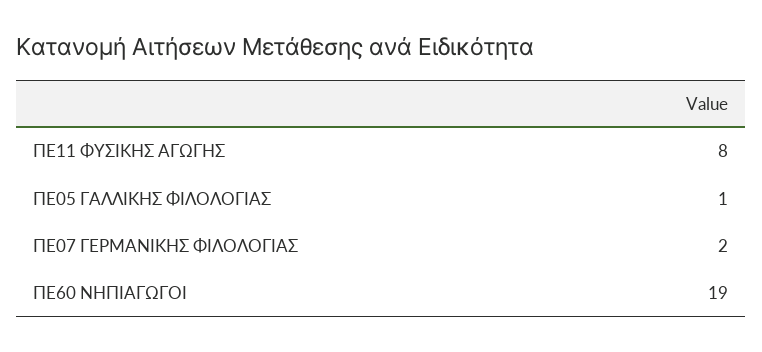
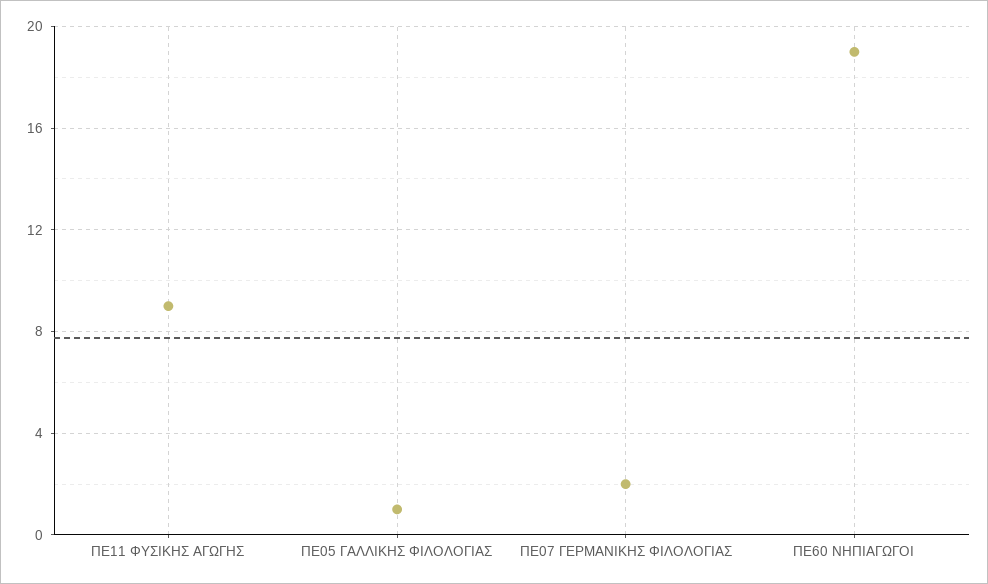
ΠΕ11 ΦΥΣΙΚΗΣ ΑΓΩΓΗΣ: 8 -> 9

